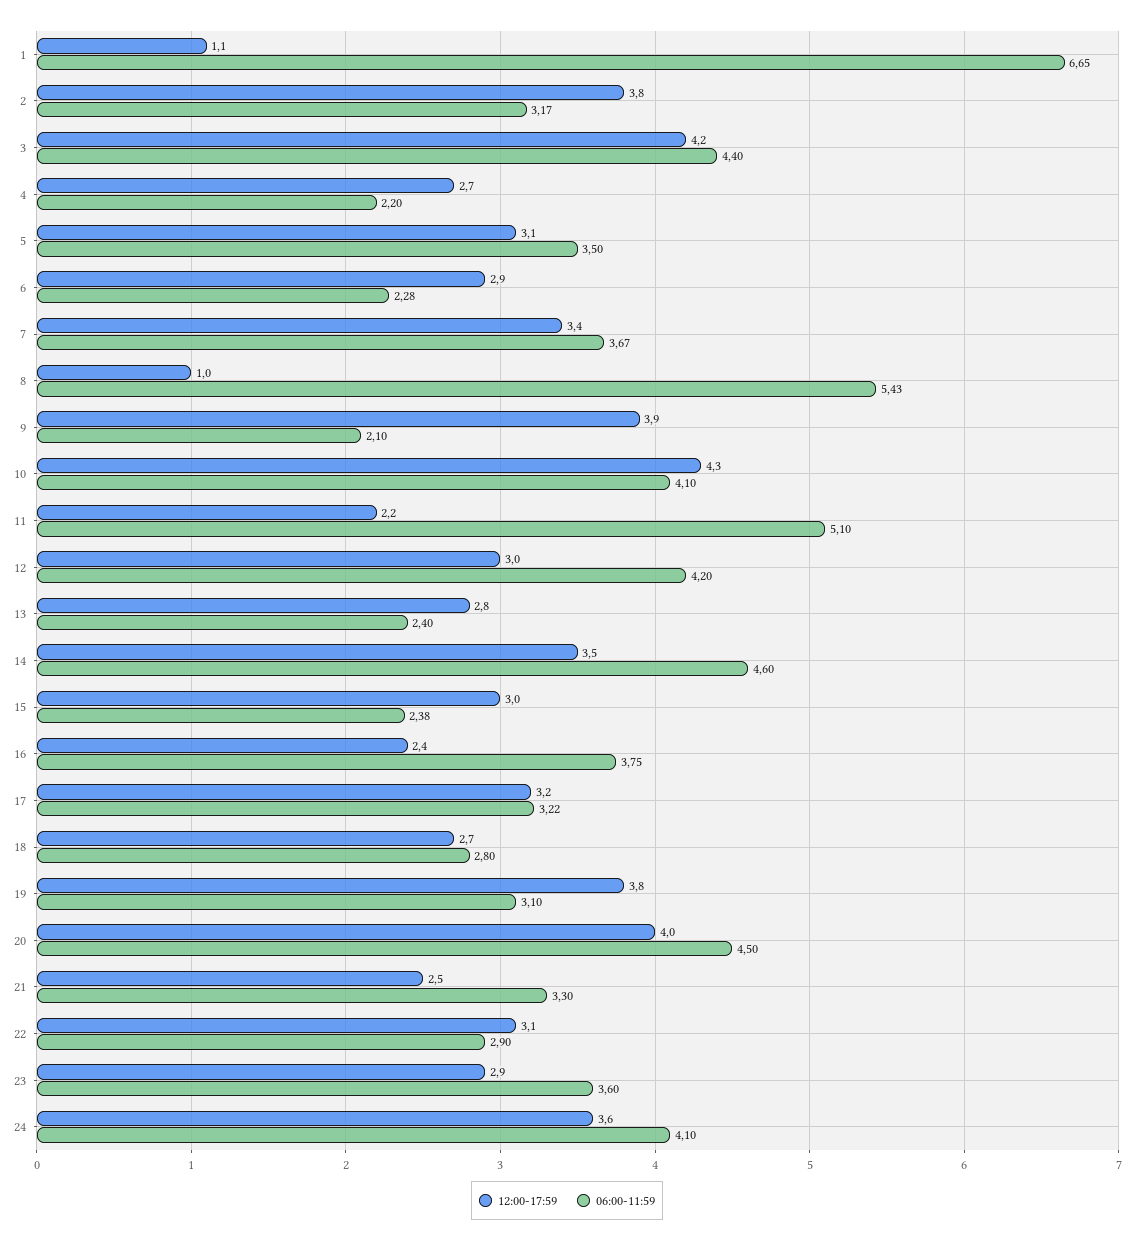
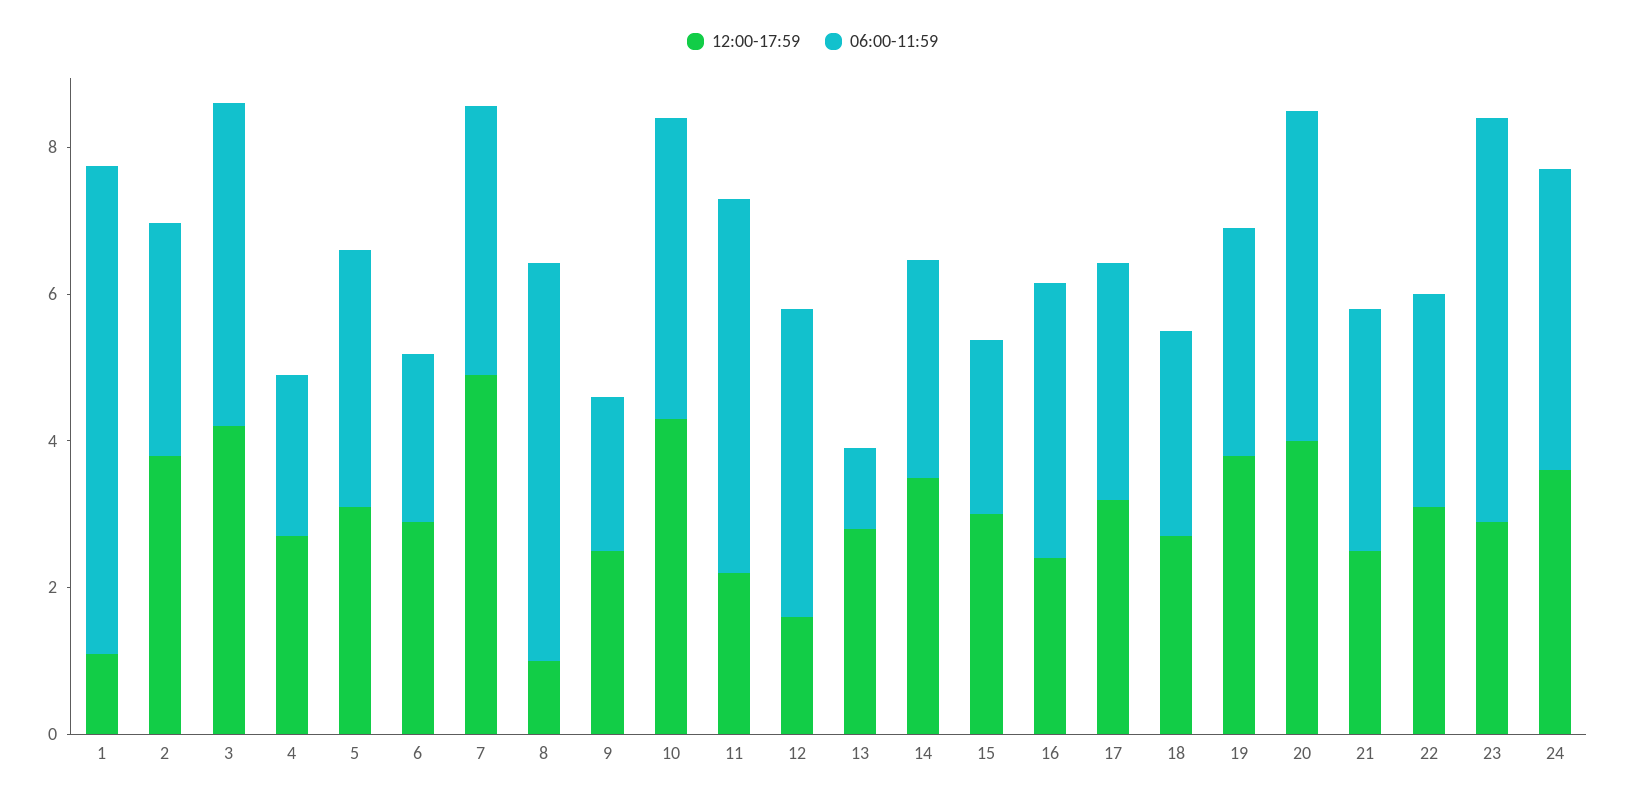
12:00-17:59, 7: 3.4 -> 5
12:00-17:59, 9: 3.9 -> 2.5
12:00-17:59, 12: 3 -> 1.5
06:00-11:59, 13: 2.4 -> 1
06:00-11:59, 14: 4.6 -> 3
06:00-11:59, 23: 3.6 -> 5.5

